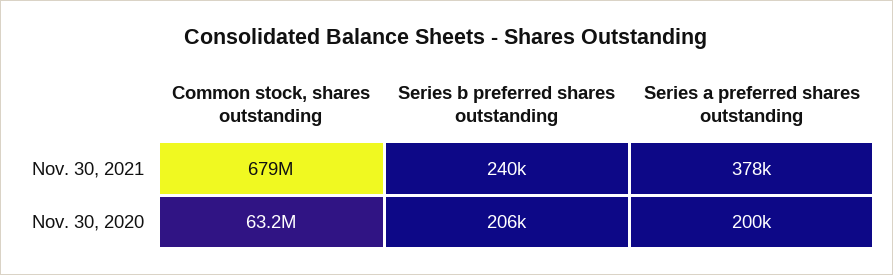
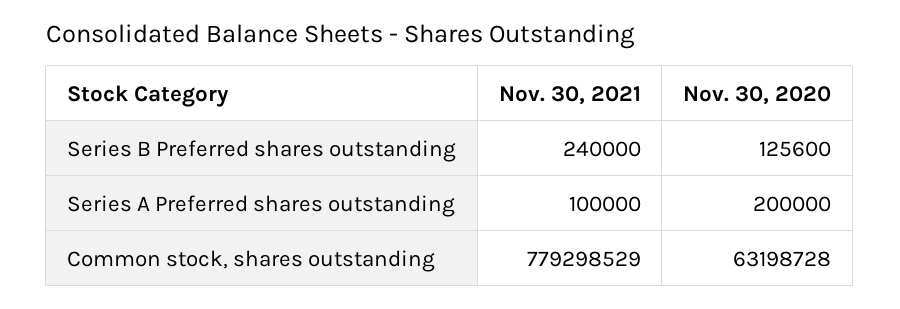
Common stock, shares outstanding, Nov. 30, 2021: 679000000 -> 779298529
Series a preferred shares outstanding, Nov. 30, 2021: 378000 -> 100000
Series b preferred shares outstanding, Nov. 30, 2020: 206000 -> 125600

